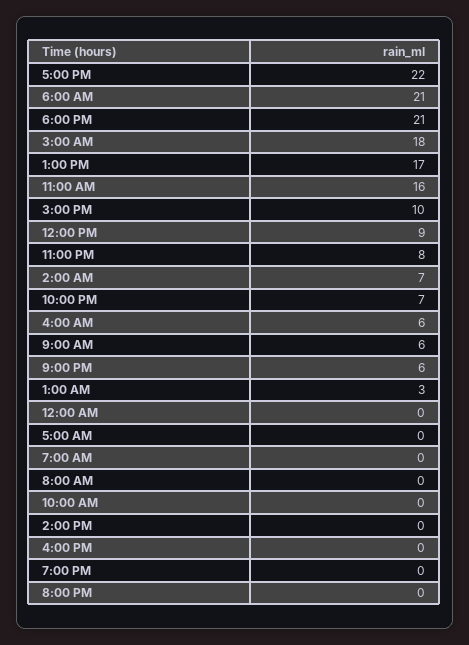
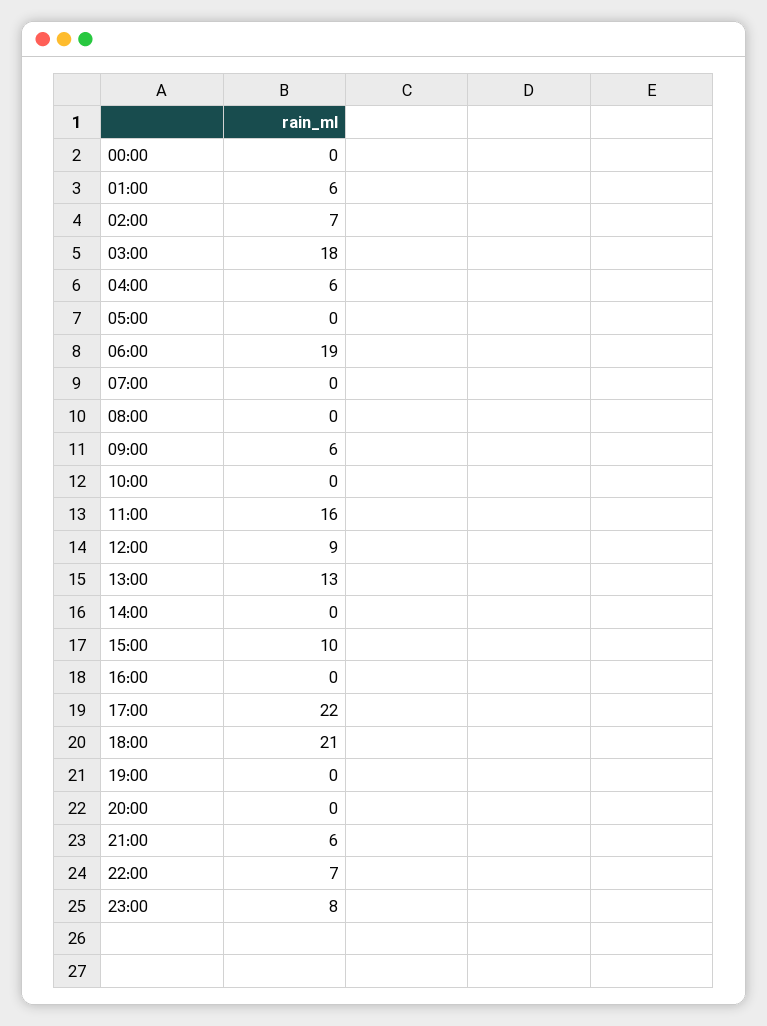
6:00 AM: 21 -> 19
1:00 PM: 17 -> 13
1:00 AM: 3 -> 6

